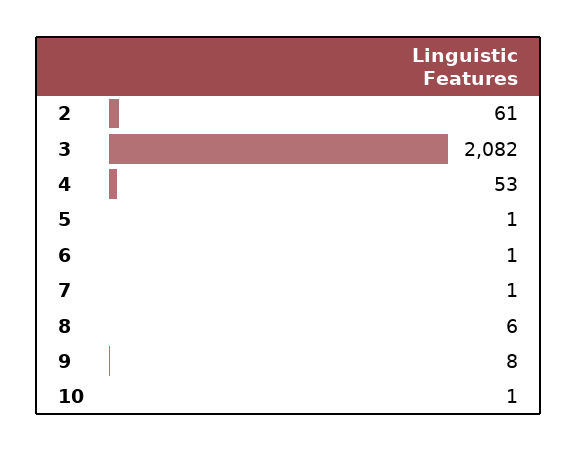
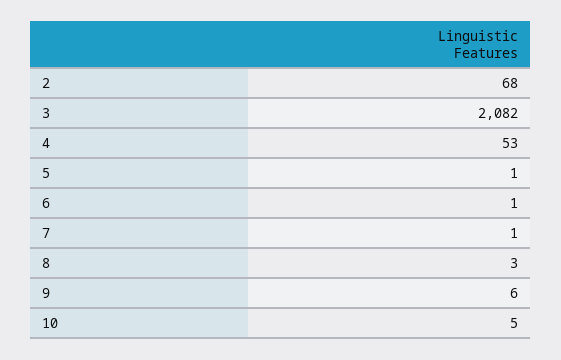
2: 61 -> 68
8: 6 -> 3
9: 8 -> 6
10: 1 -> 5

